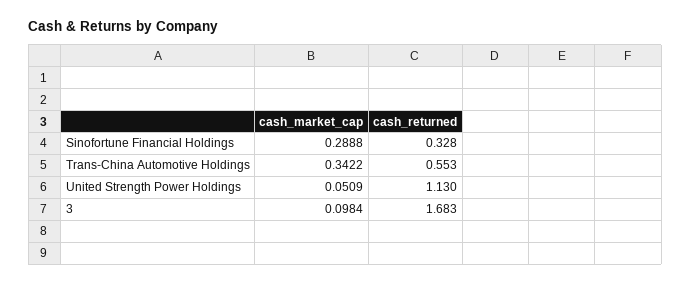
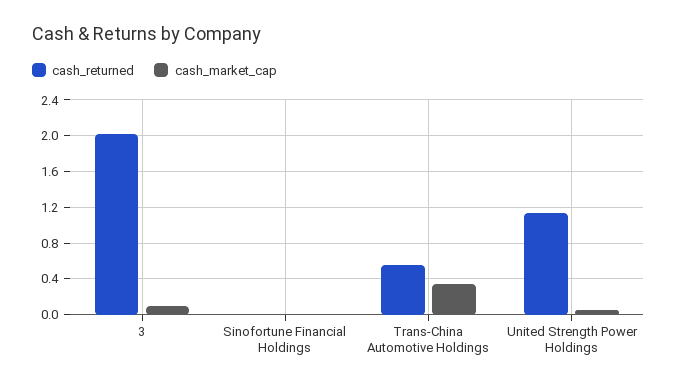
cash_market_cap, Sinofortune Financial Holdings: 0.2888 -> 0
cash_returned, Sinofortune Financial Holdings: 0.328 -> 0
cash_returned, 3: 1.683 -> 2

